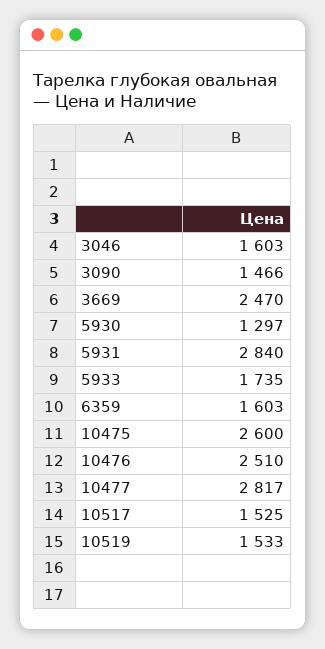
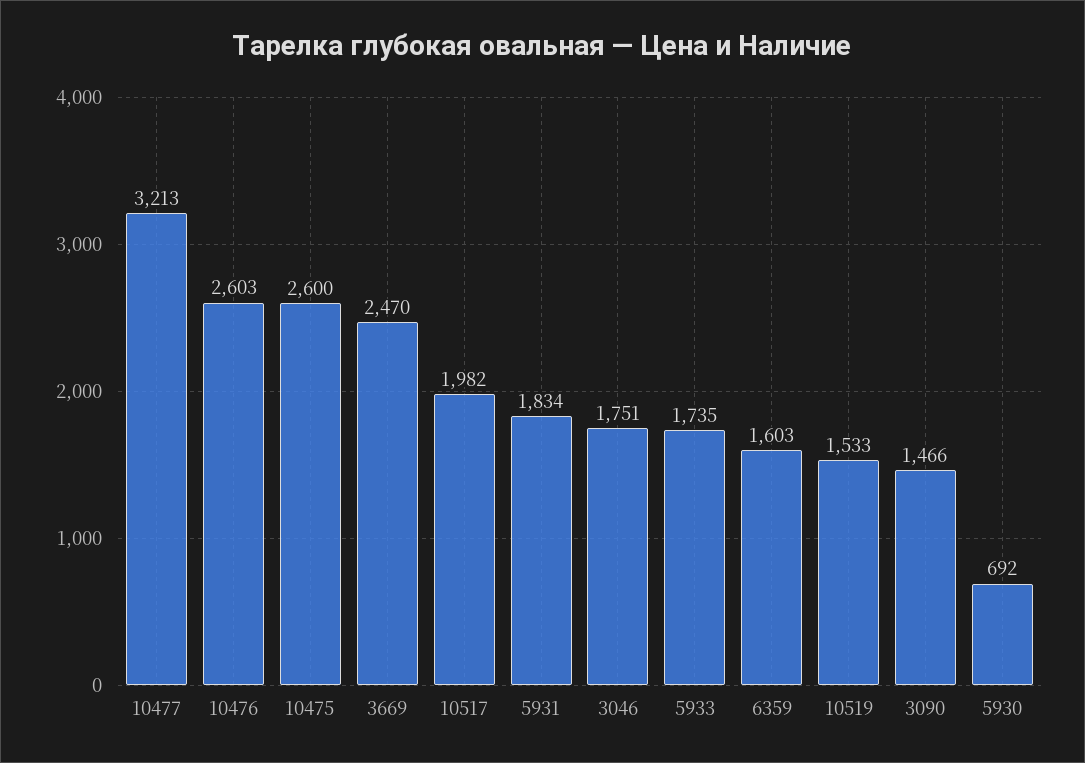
3046: 1603 -> 1751
5930: 1297 -> 692
5931: 2840 -> 1834
10476: 2510 -> 2603
10477: 2817 -> 3213
10517: 1525 -> 1982

